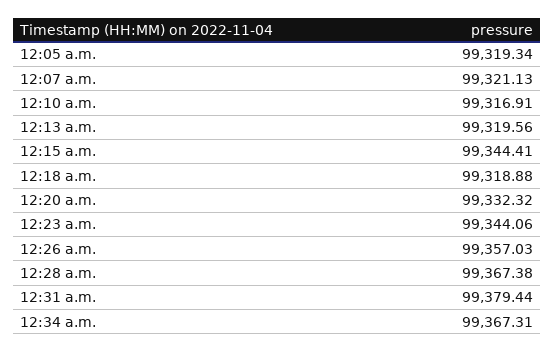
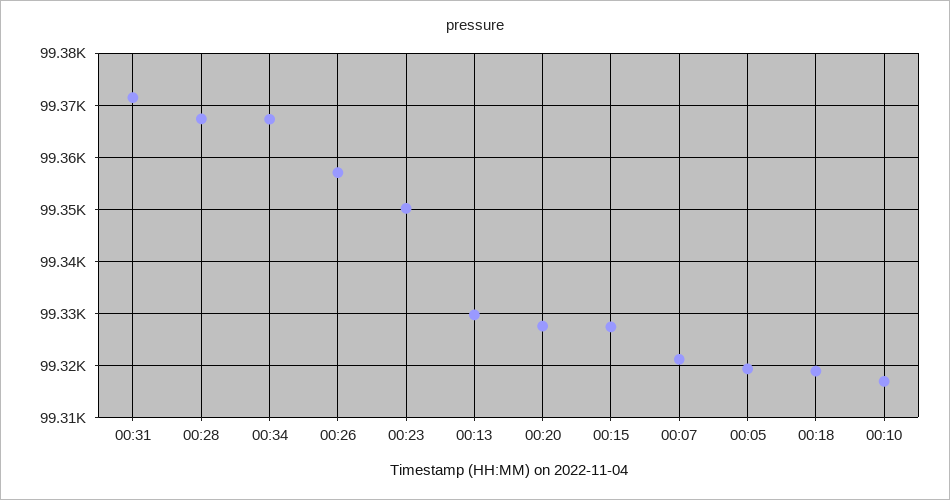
12:13 a.m.: 99319.56 -> 99330
12:15 a.m.: 99344.41 -> 99328
12:20 a.m.: 99332.32 -> 99328
12:23 a.m.: 99344.06 -> 99350
12:31 a.m.: 99379.44 -> 99372

